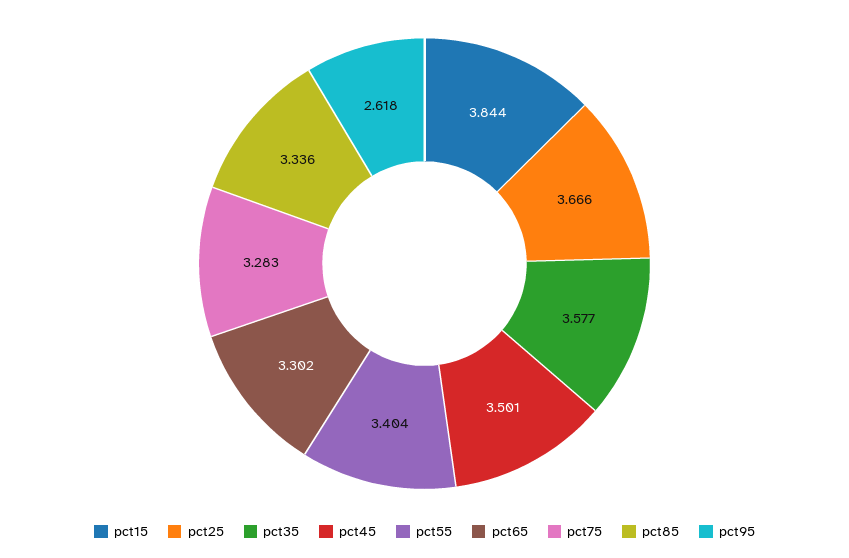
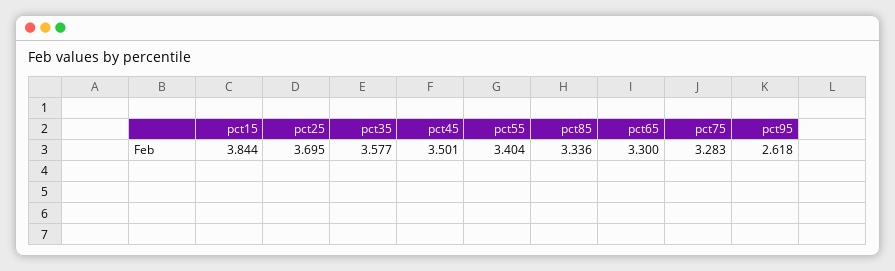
pct25: 3.666 -> 3.695
pct65: 3.302 -> 3.3

